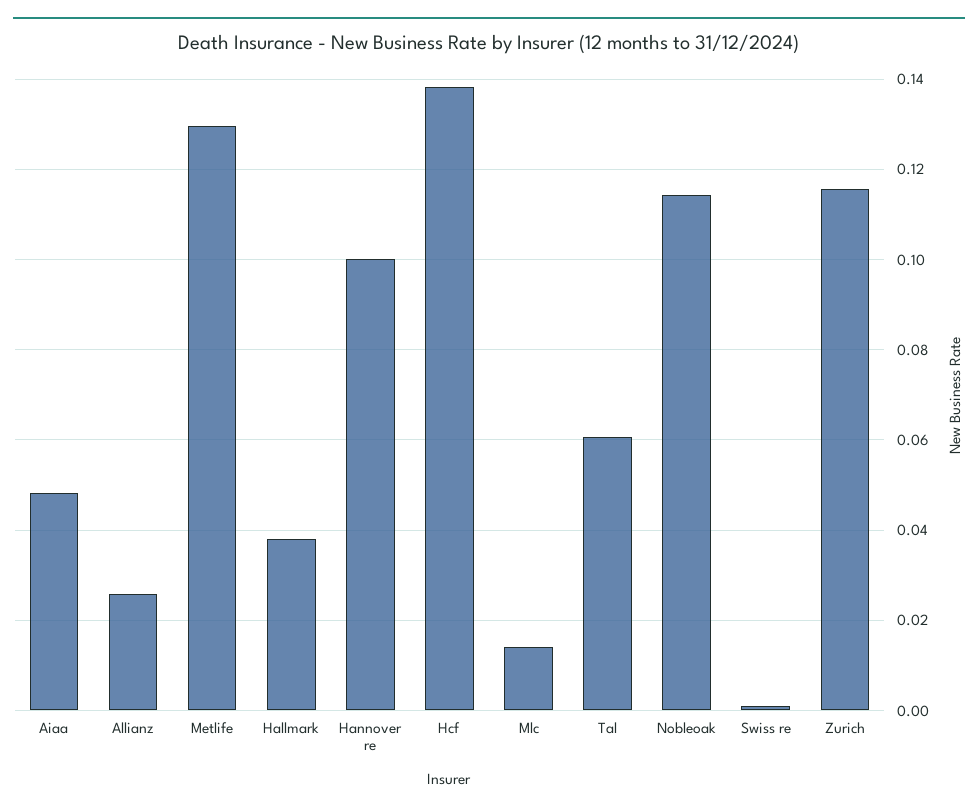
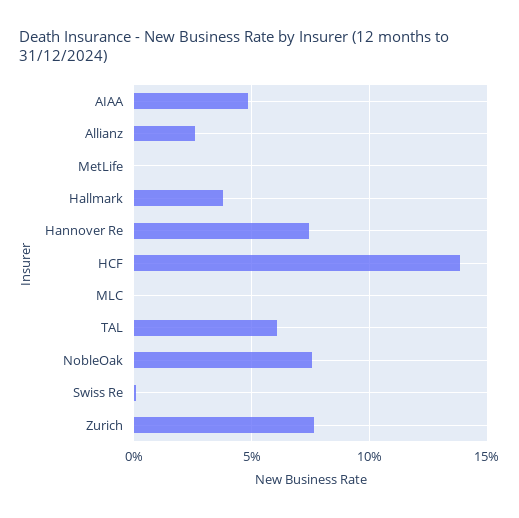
Metlife: 0.13 -> 0
Hannover re: 0.1 -> 0.075
Mlc: 0.014 -> 0
Nobleoak: 0.114 -> 0.075
Zurich: 0.116 -> 0.075

